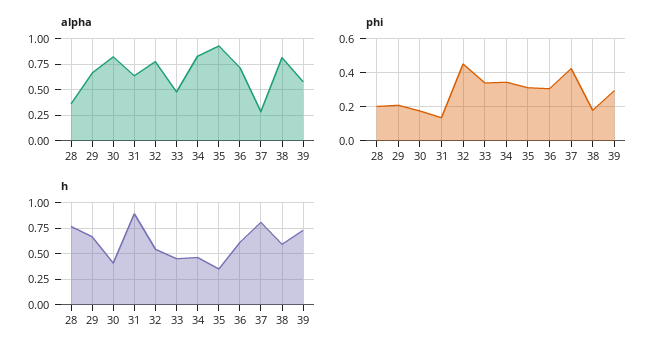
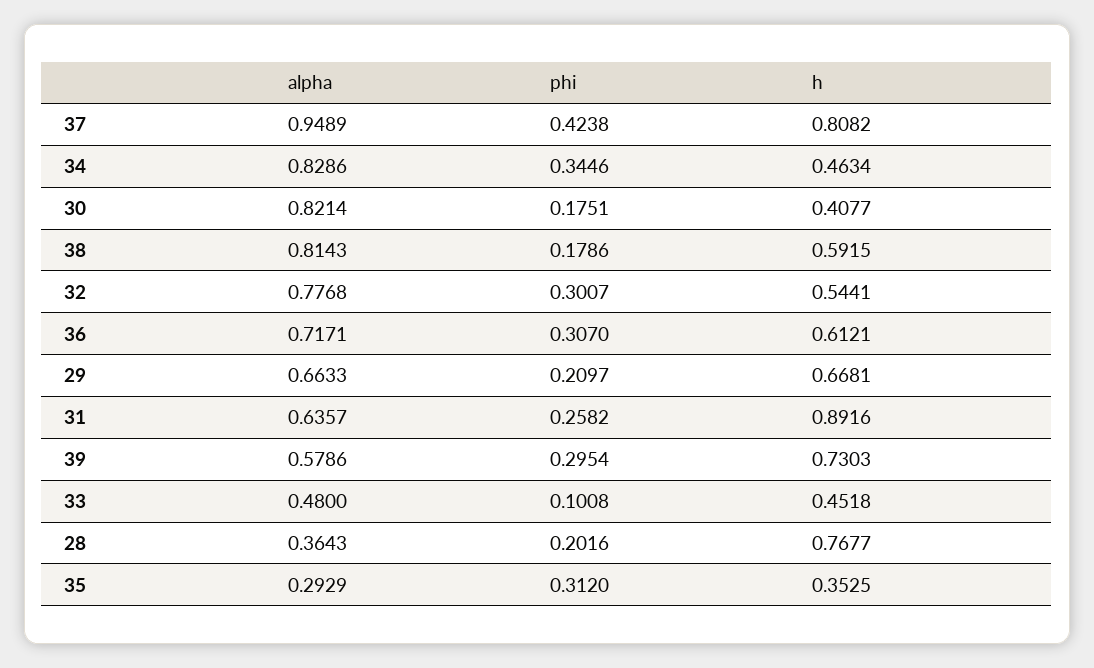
alpha, 35: 1 -> 0.2929
alpha, 37: 0.25 -> 0.9489
phi, 31: 0.15 -> 0.2582
phi, 32: 0.45 -> 0.3007
phi, 33: 0.35 -> 0.1008

